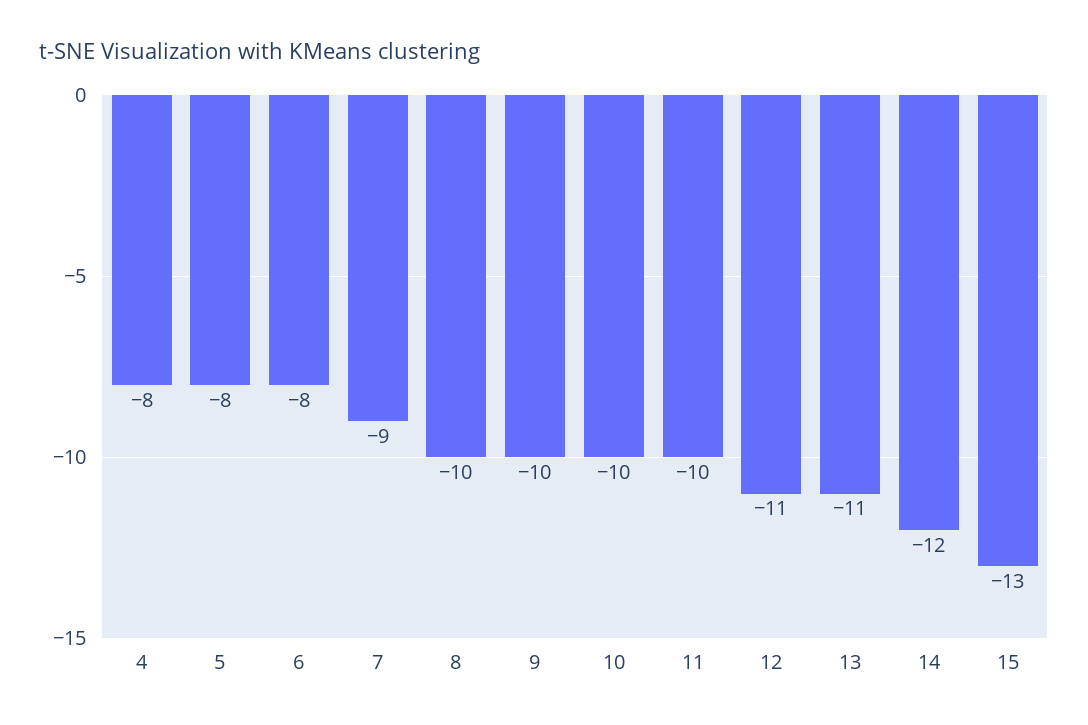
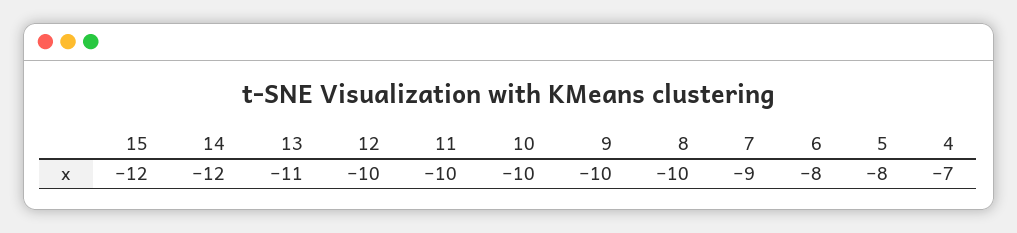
4: -8 -> -7
12: -11 -> -10
15: -13 -> -12

